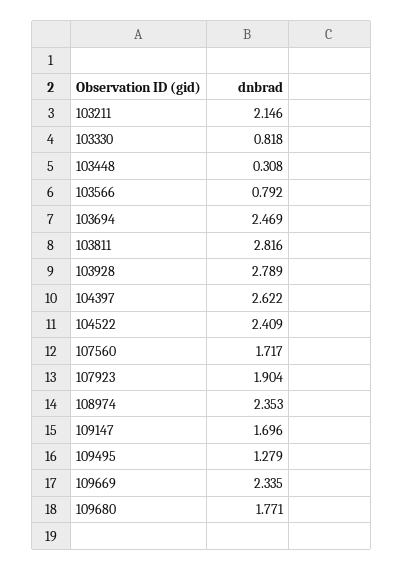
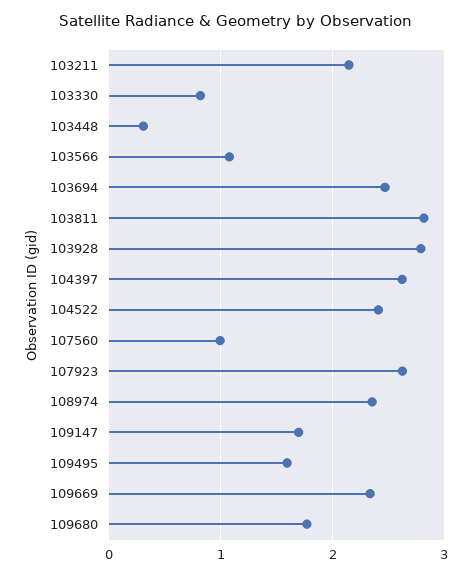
103566: 0.792 -> 1.1
107560: 1.717 -> 1
107923: 1.904 -> 2.6
109495: 1.279 -> 1.6

